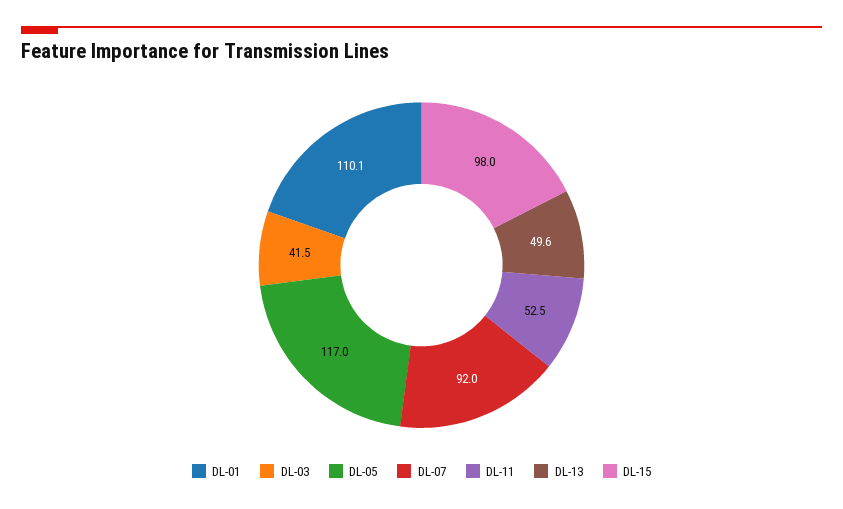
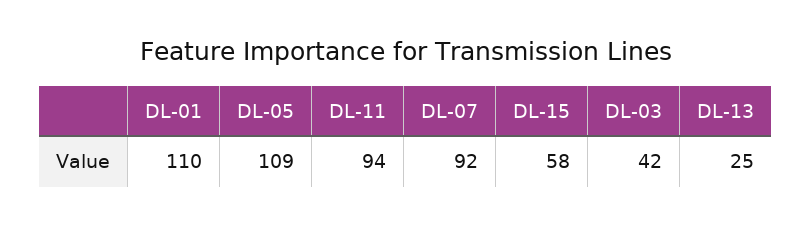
DL-05: 117 -> 109
DL-11: 52.5 -> 94
DL-13: 49.6 -> 25
DL-15: 98 -> 58

